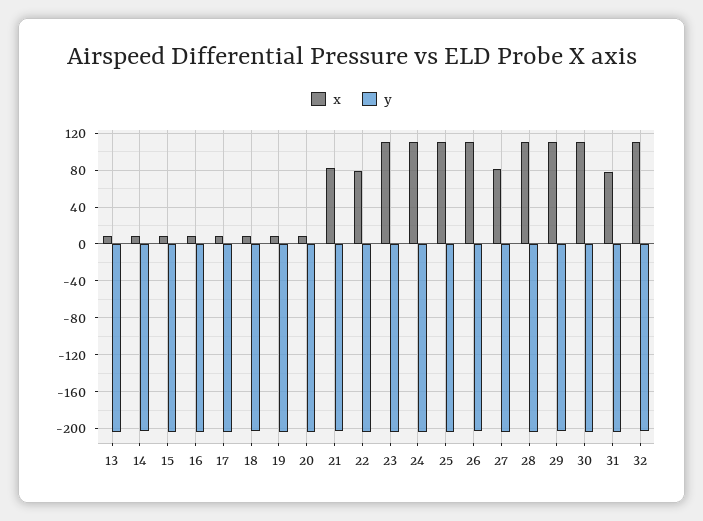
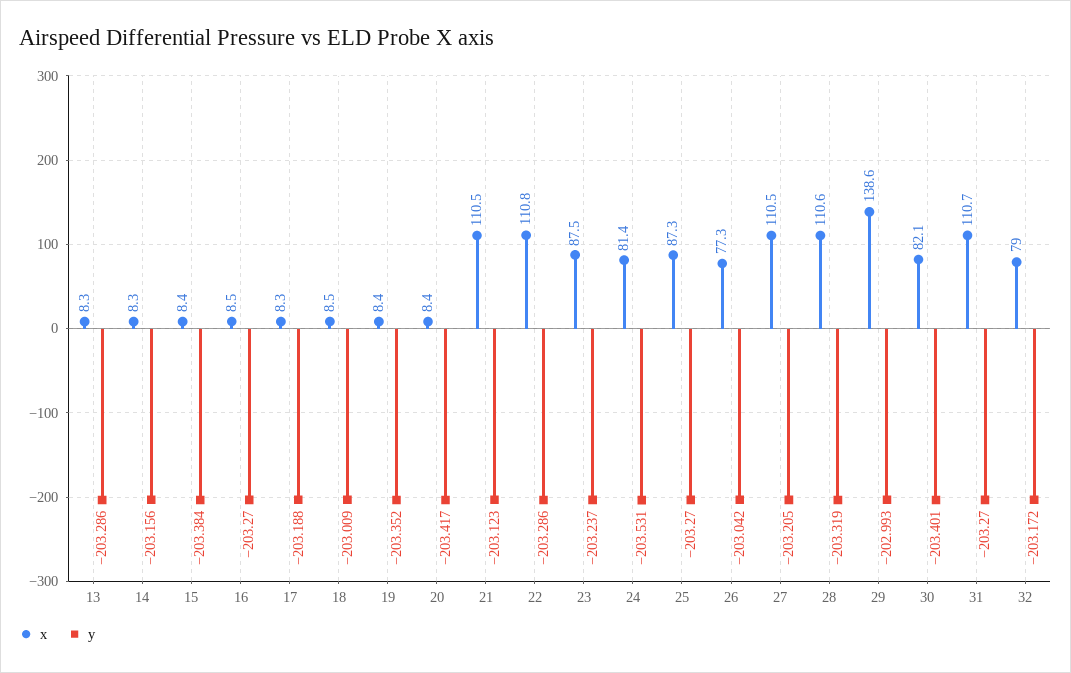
x, 21: 80 -> 110.5
x, 22: 80 -> 110.8
x, 23: 110 -> 87.5
x, 24: 110 -> 81.4
x, 25: 110 -> 87.3
x, 26: 110 -> 77.3
x, 27: 80 -> 110.5
x, 29: 110 -> 138.6
x, 30: 110 -> 82.1
x, 31: 80 -> 110.7
x, 32: 110 -> 79

